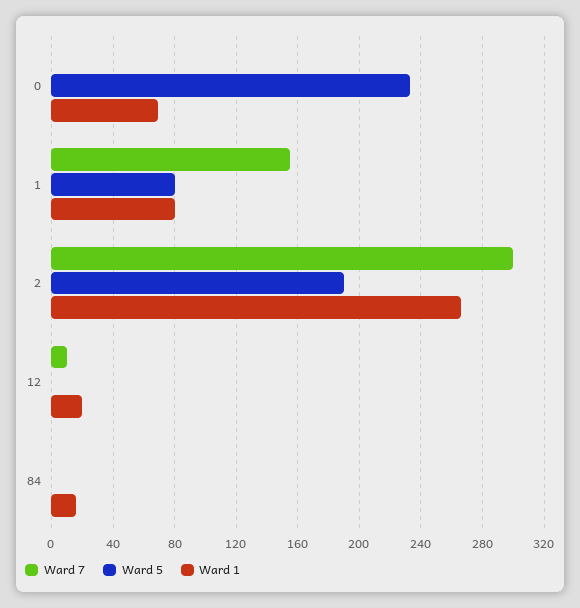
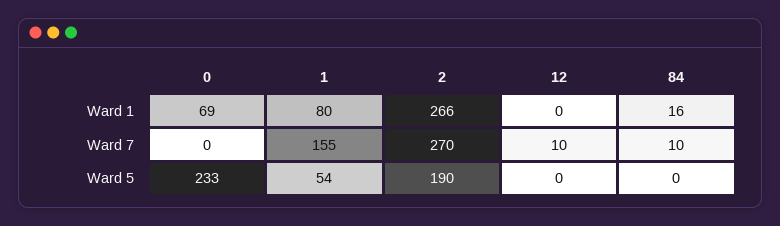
Ward 5, 1: 80 -> 54
Ward 7, 2: 300 -> 270
Ward 1, 12: 20 -> 0
Ward 7, 84: 0 -> 10

